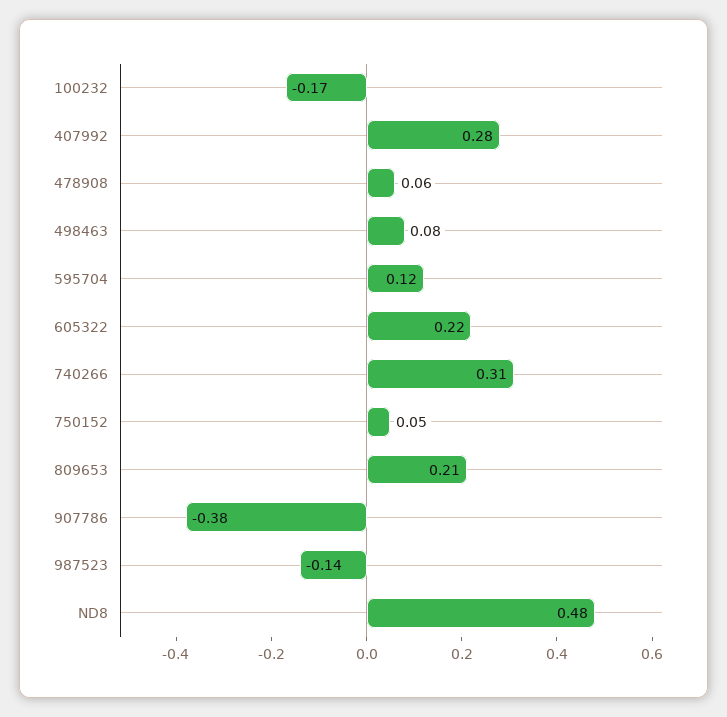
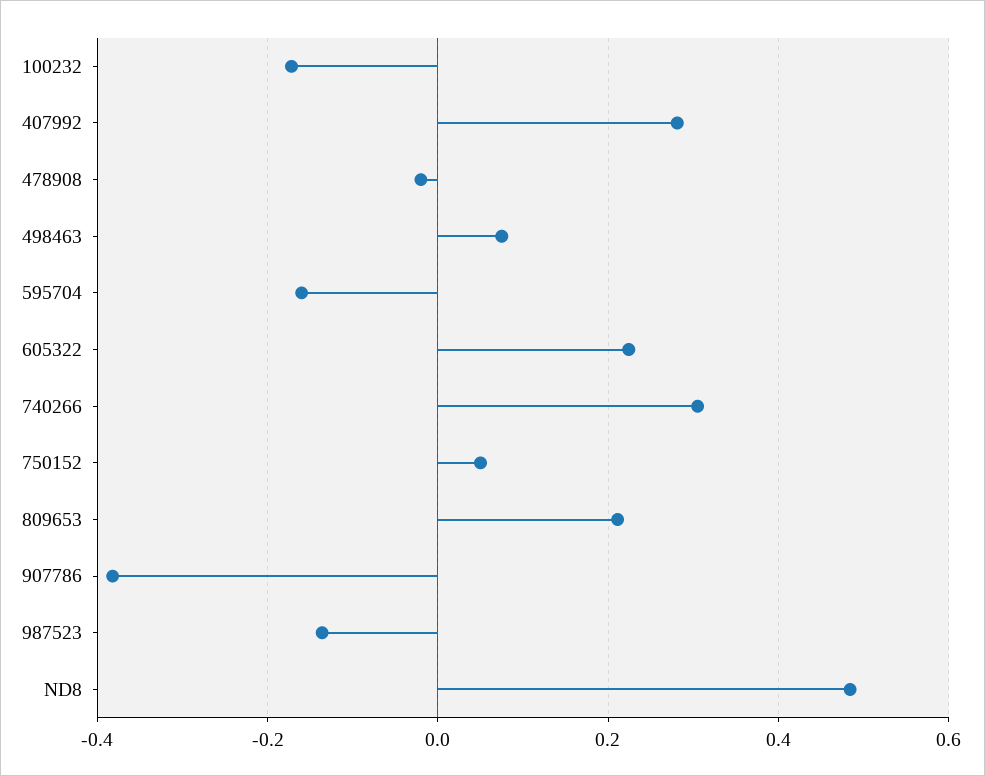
478908: 0.06 -> -0.02
595704: 0.12 -> -0.16

